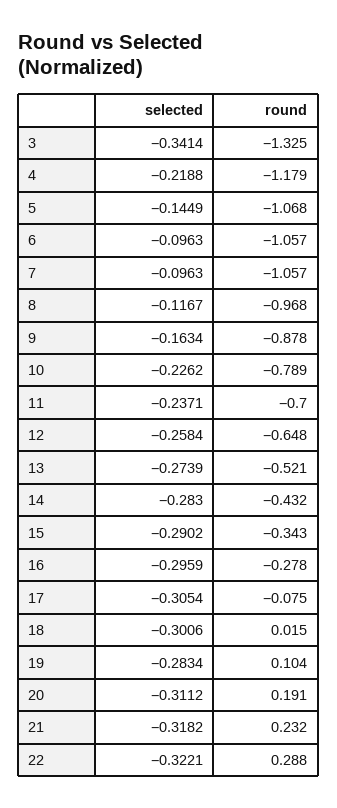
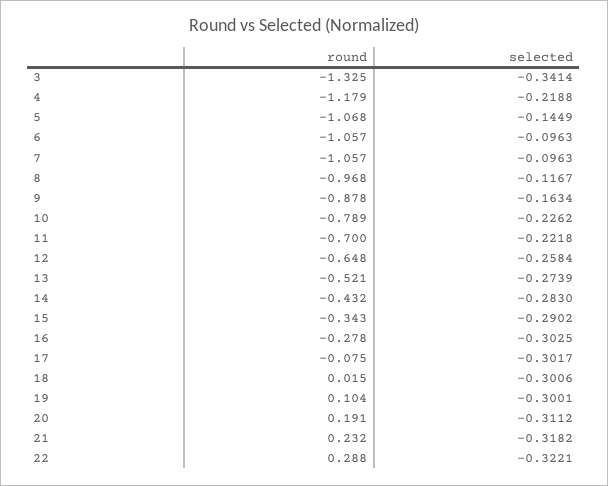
selected, 11: -0.2371 -> -0.2218
selected, 16: -0.2959 -> -0.3025
selected, 17: -0.3054 -> -0.3017
selected, 19: -0.2834 -> -0.3001

